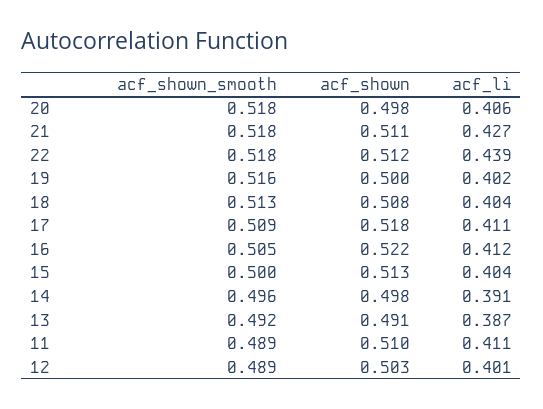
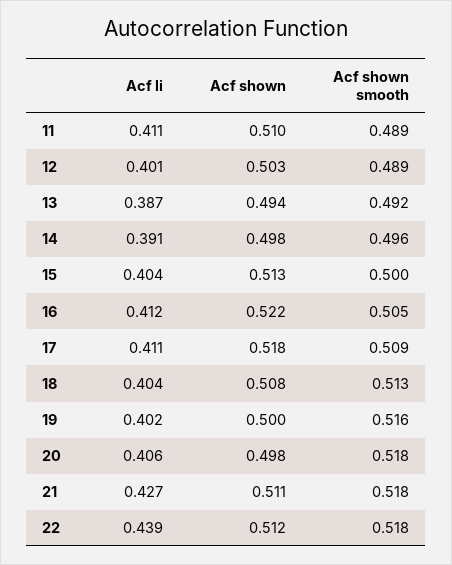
acf_shown, 13: 0.491 -> 0.494

